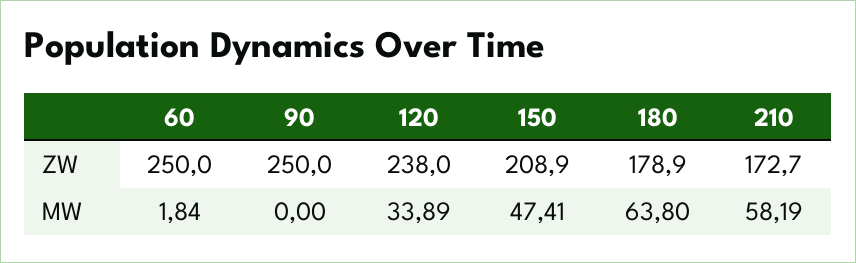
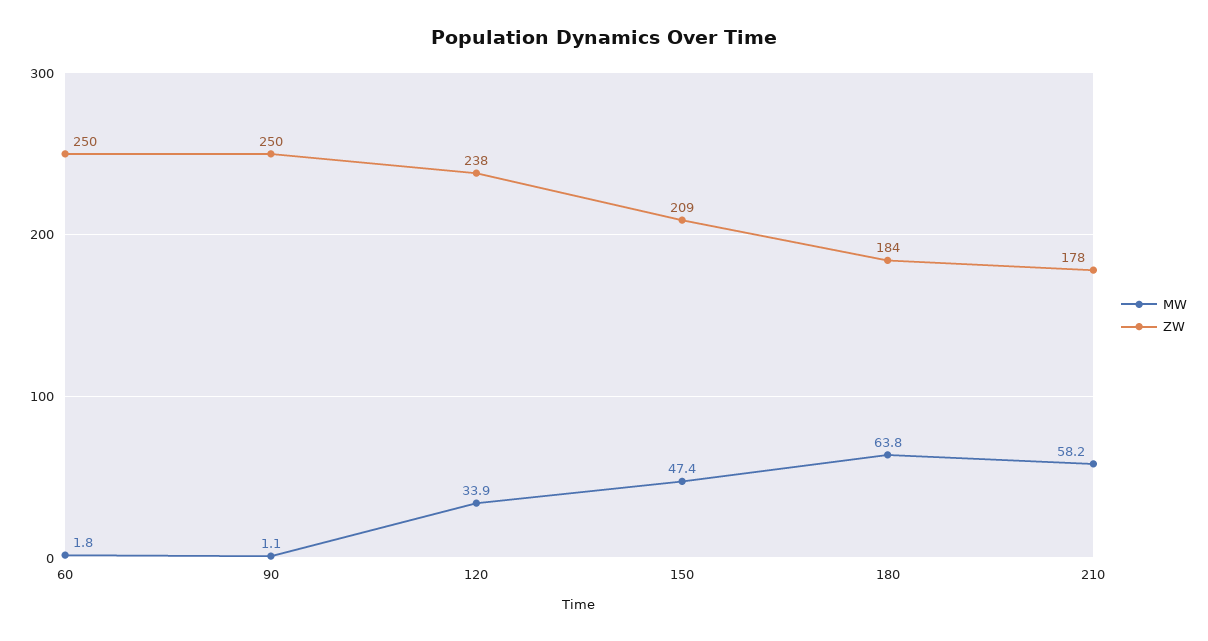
ZW, 180: 178.9 -> 184
ZW, 210: 172.7 -> 178
MW, 90: 0 -> 1.1

